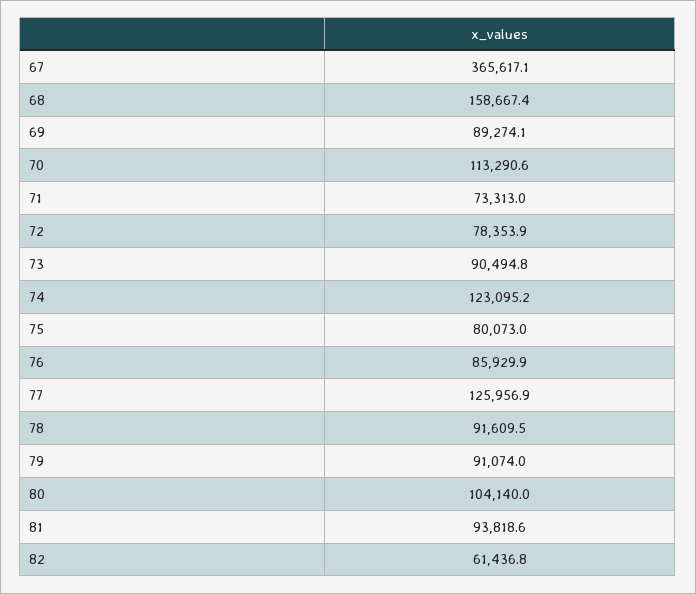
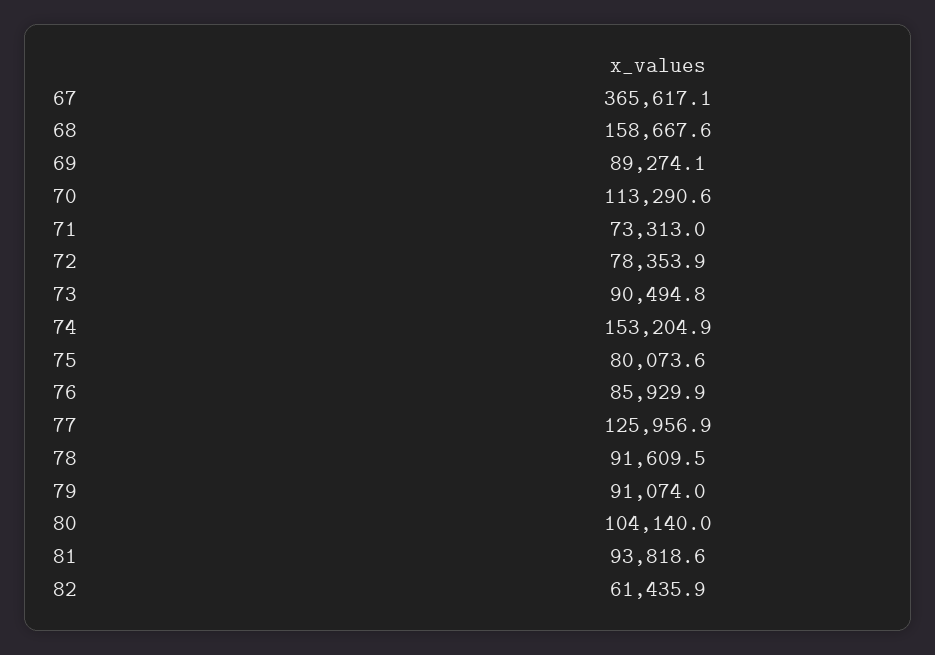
68: 158667.4 -> 158667.6
74: 123095.2 -> 153204.9
75: 80073 -> 80073.6
82: 61436.8 -> 61435.9

